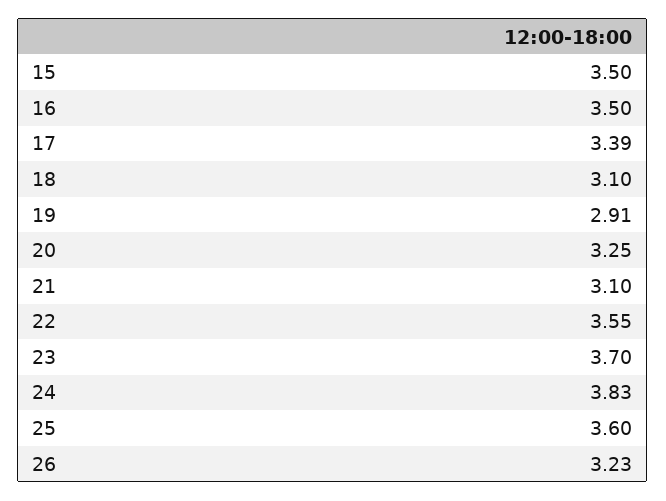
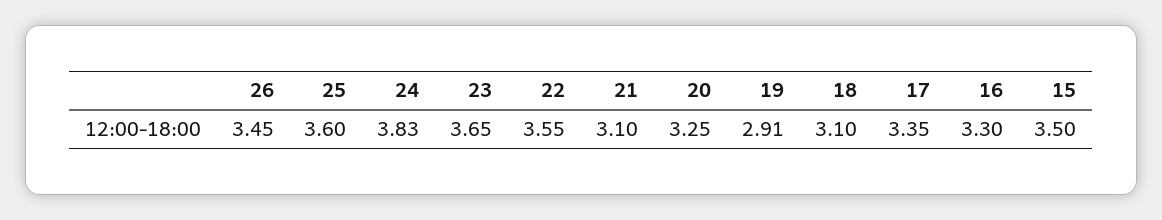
16: 3.5 -> 3.3
17: 3.39 -> 3.35
23: 3.7 -> 3.65
26: 3.23 -> 3.45

